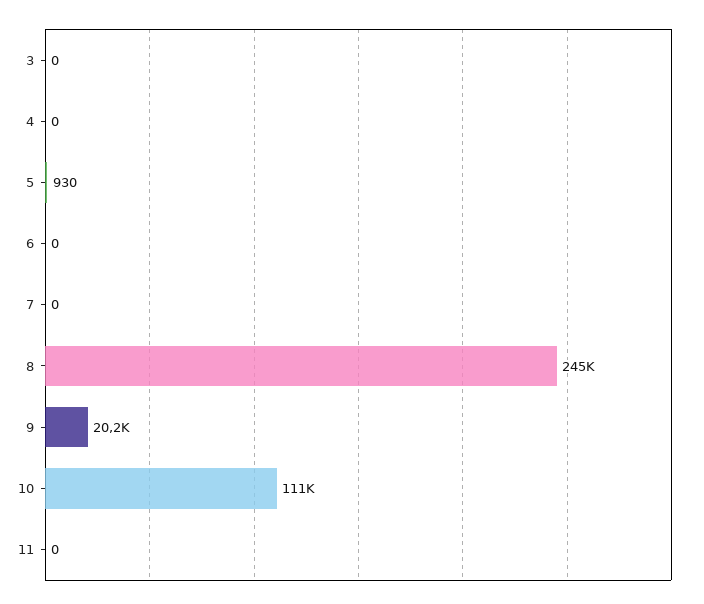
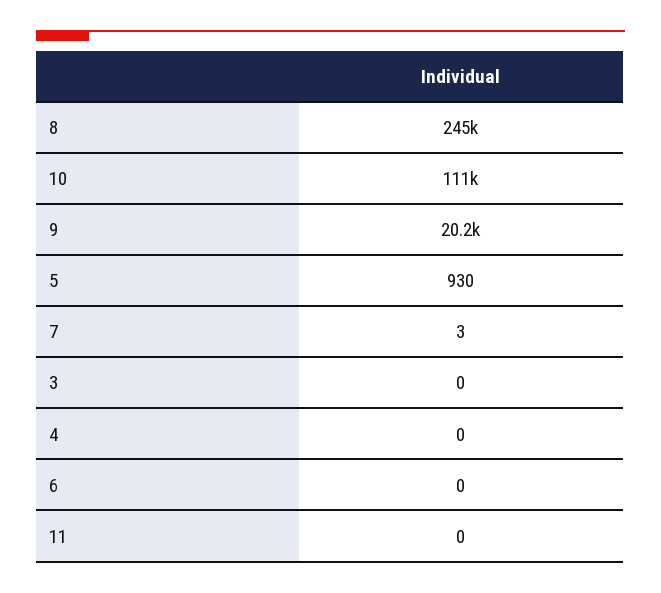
7: 0 -> 3

